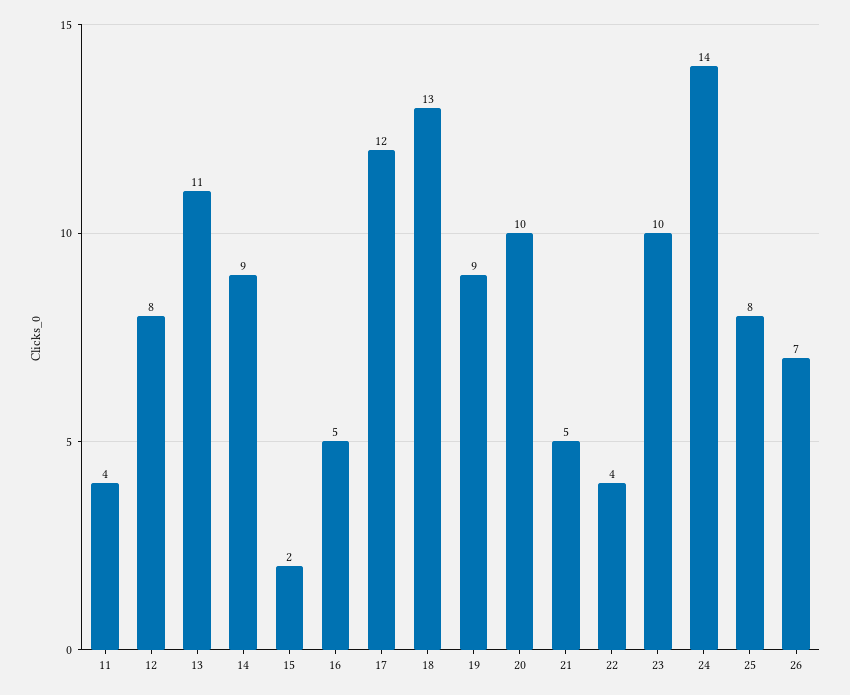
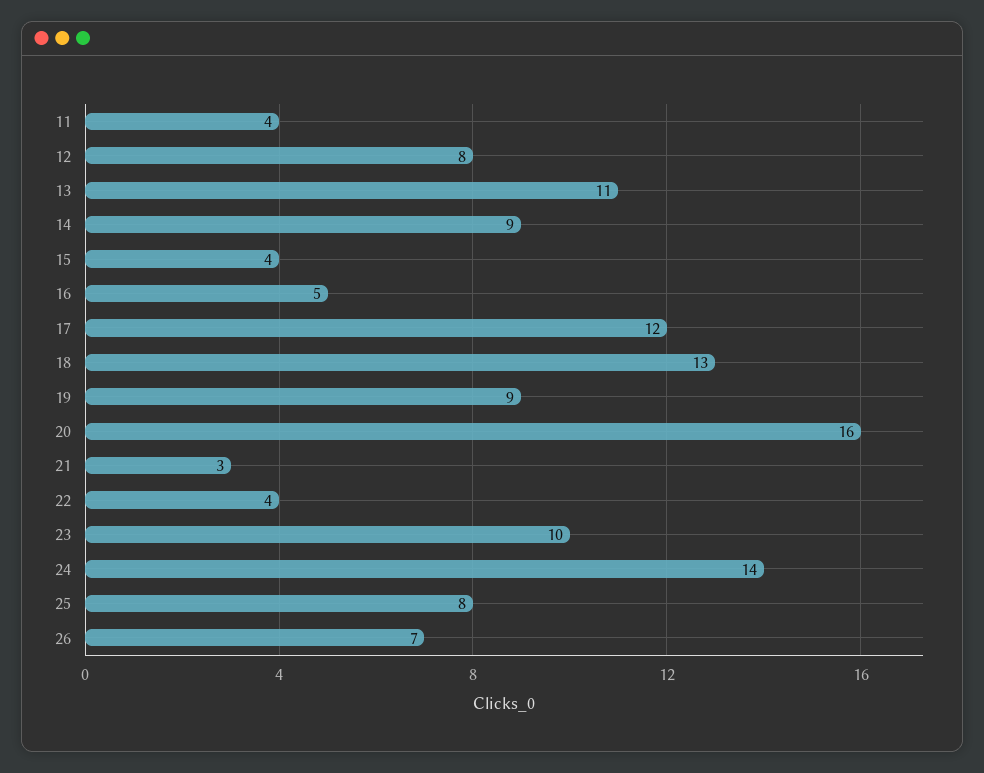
15: 2 -> 4
20: 10 -> 16
21: 5 -> 3

